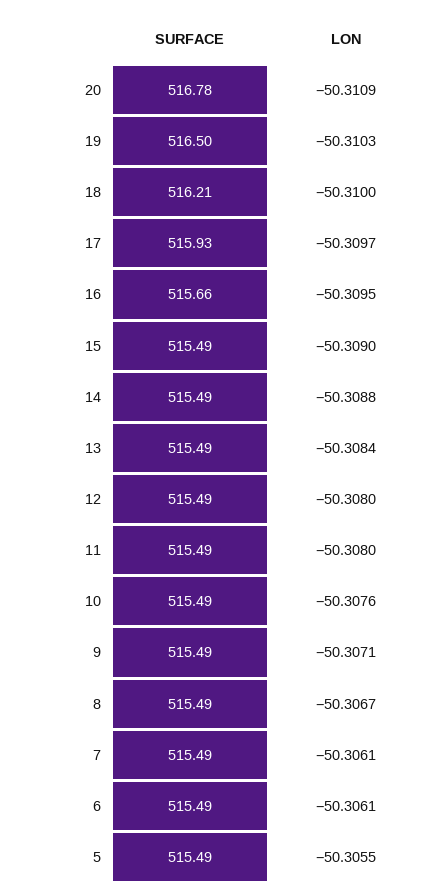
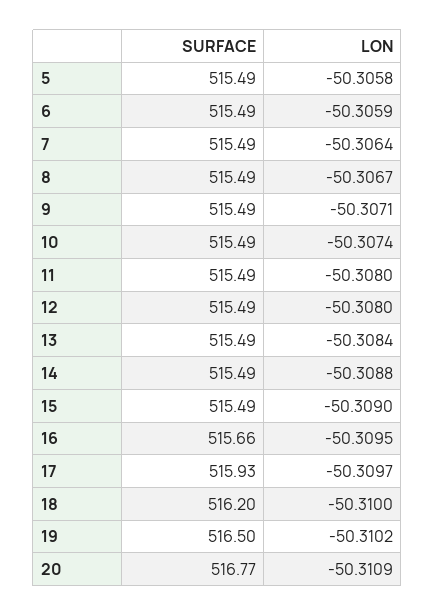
SURFACE, 20: 516.78 -> 516.77
LON, 19: -50.3103 -> -50.3102
SURFACE, 18: 516.21 -> 516.2
LON, 10: -50.3076 -> -50.3074
LON, 7: -50.3061 -> -50.3064
LON, 6: -50.3061 -> -50.3059
LON, 5: -50.3055 -> -50.3058

